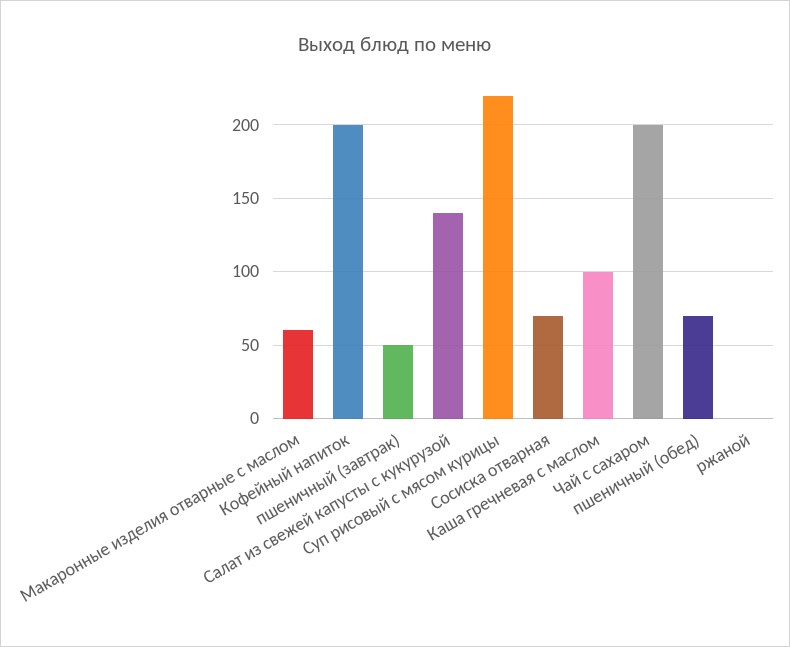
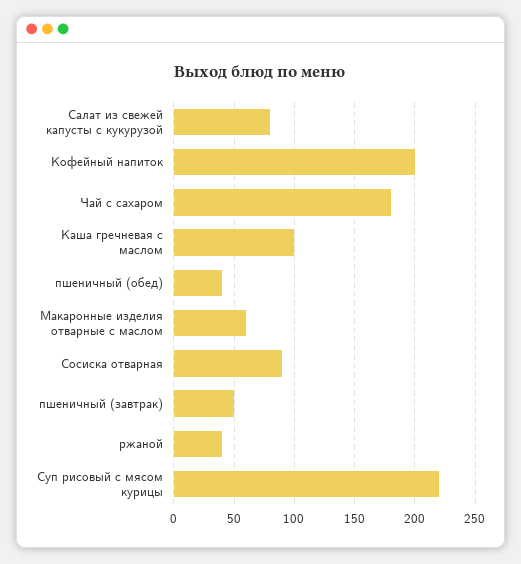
Салат из свежей капусты с кукурузой: 140 -> 80
Сосиска отварная: 70 -> 90
Чай с сахаром: 200 -> 180
пшеничный (обед): 70 -> 40
ржаной: 0 -> 40

